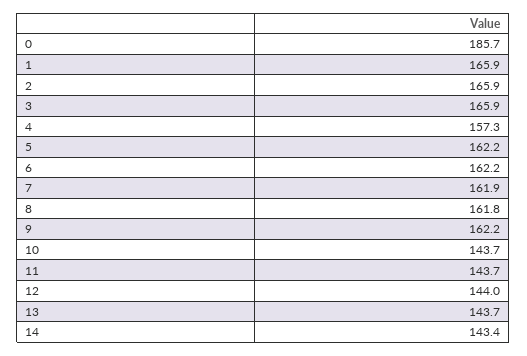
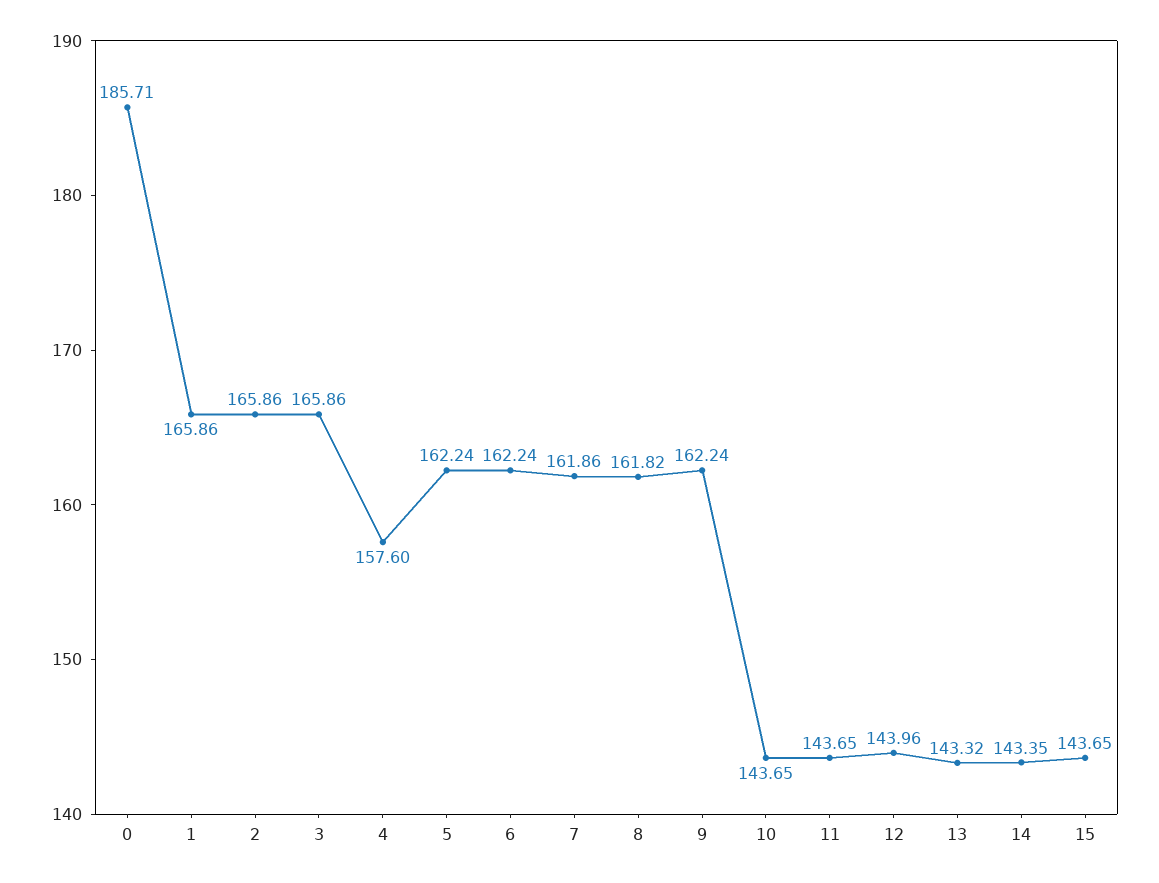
4: 157.3 -> 157.6
13: 143.7 -> 143.32
15: none -> 143.65

